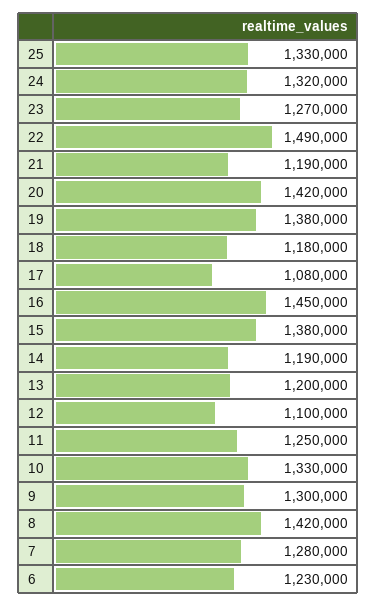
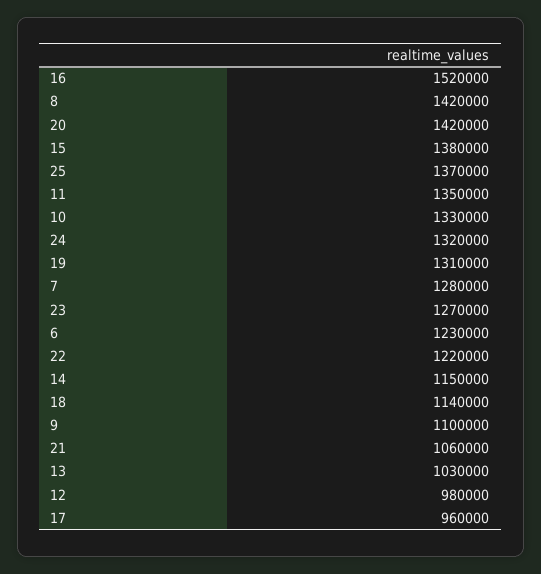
25: 1330000 -> 1370000
22: 1490000 -> 1220000
21: 1190000 -> 1060000
19: 1380000 -> 1310000
18: 1180000 -> 1140000
17: 1080000 -> 960000
16: 1450000 -> 1520000
14: 1190000 -> 1150000
13: 1200000 -> 1030000
12: 1100000 -> 980000
11: 1250000 -> 1350000
9: 1300000 -> 1100000

